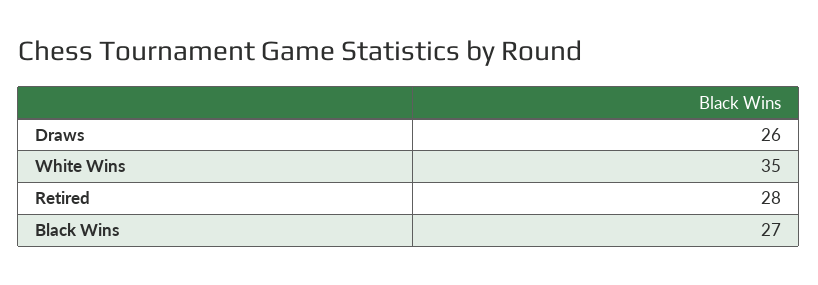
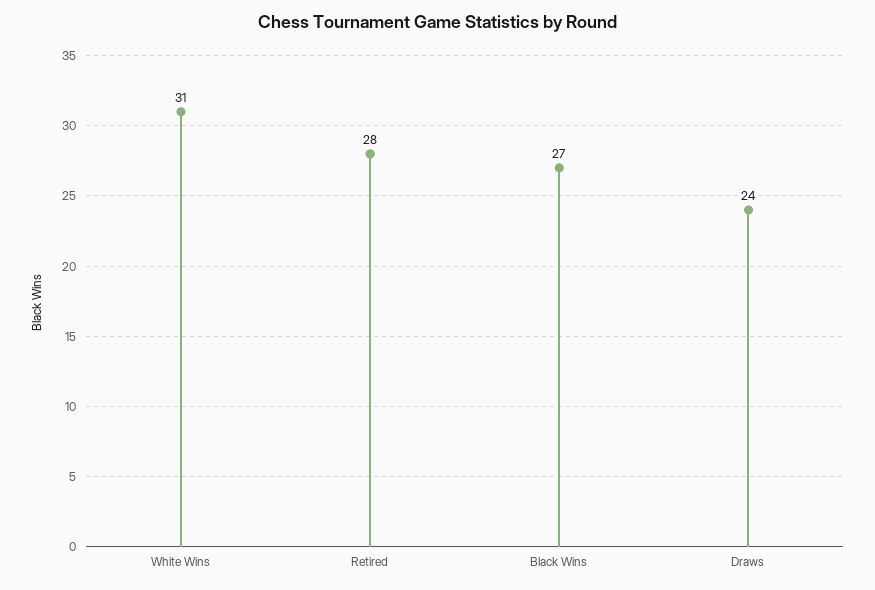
Draws: 26 -> 24
White Wins: 35 -> 31

